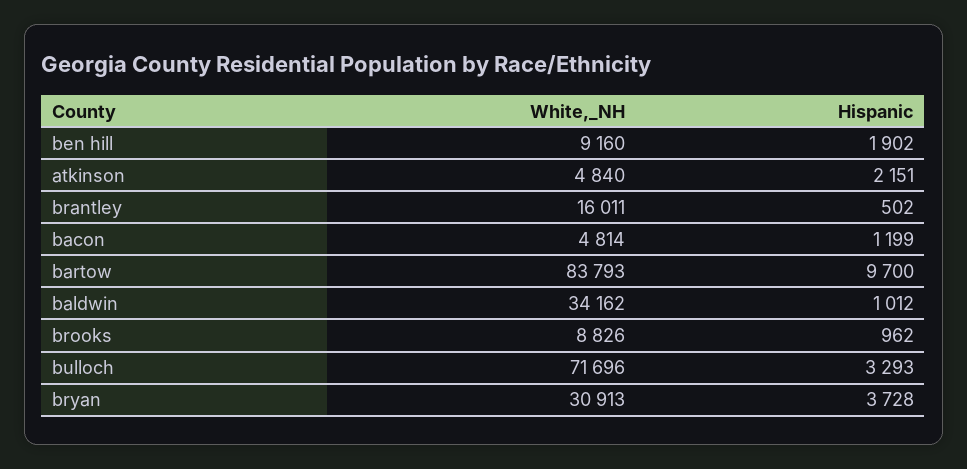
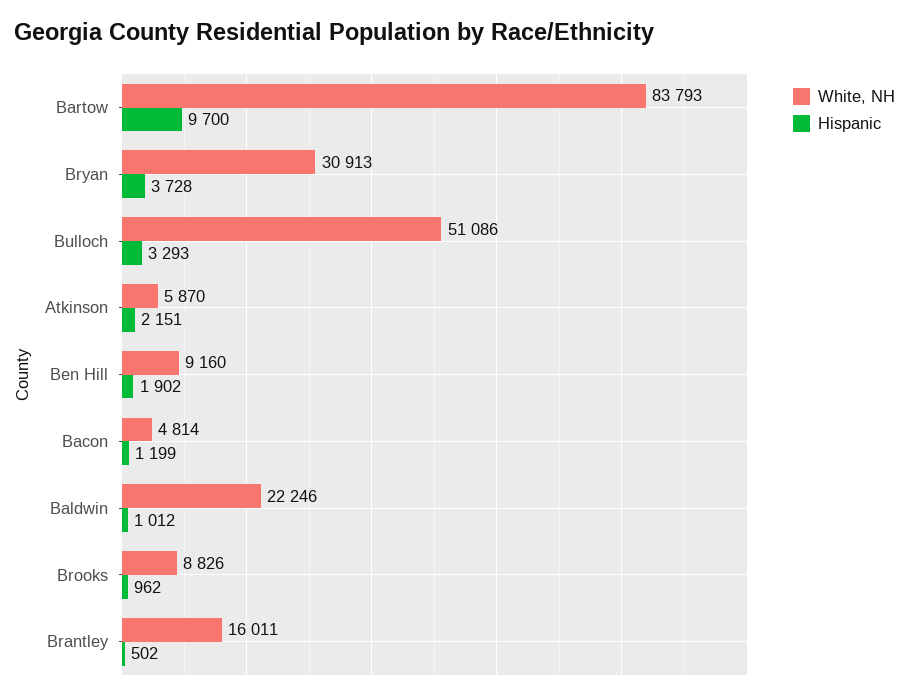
White,_NH, atkinson: 4840 -> 5870
White,_NH, baldwin: 34162 -> 22246
White,_NH, bulloch: 71696 -> 51086

